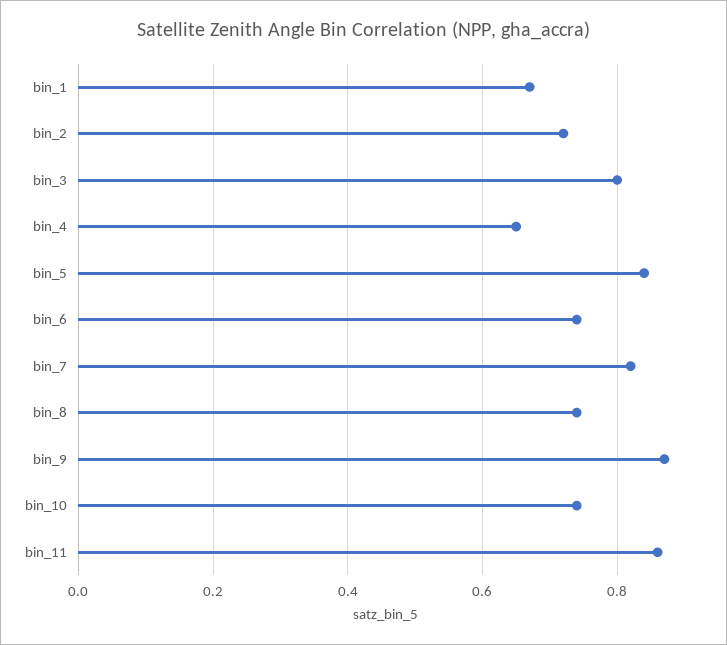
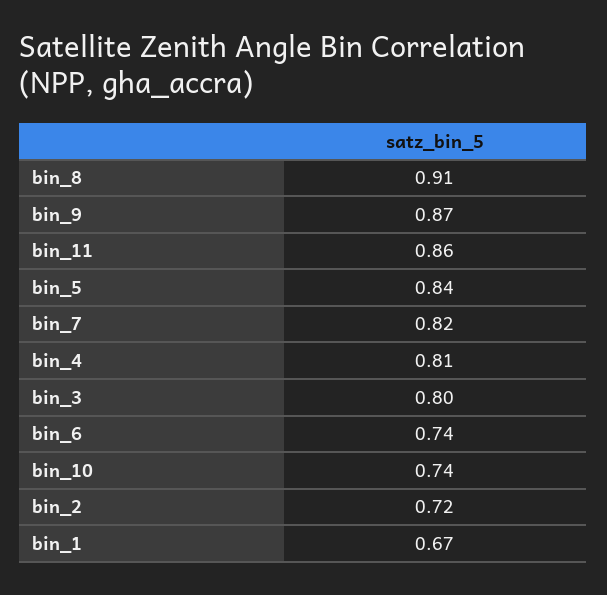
bin_4: 0.65 -> 0.81
bin_8: 0.75 -> 0.91

